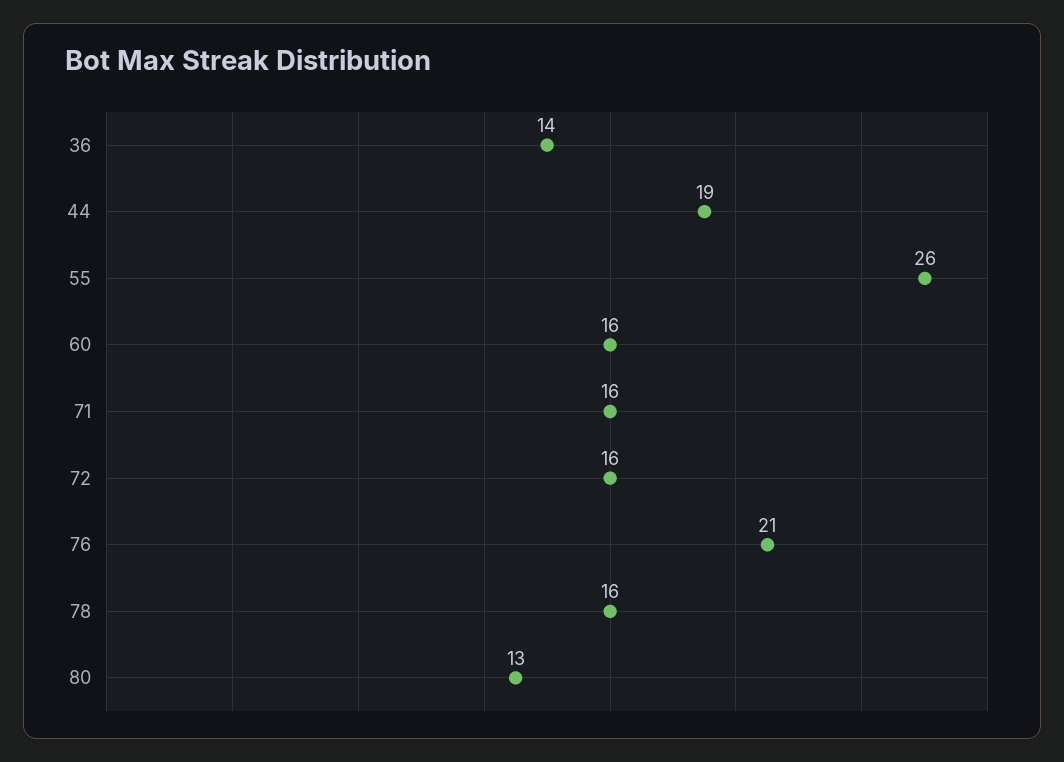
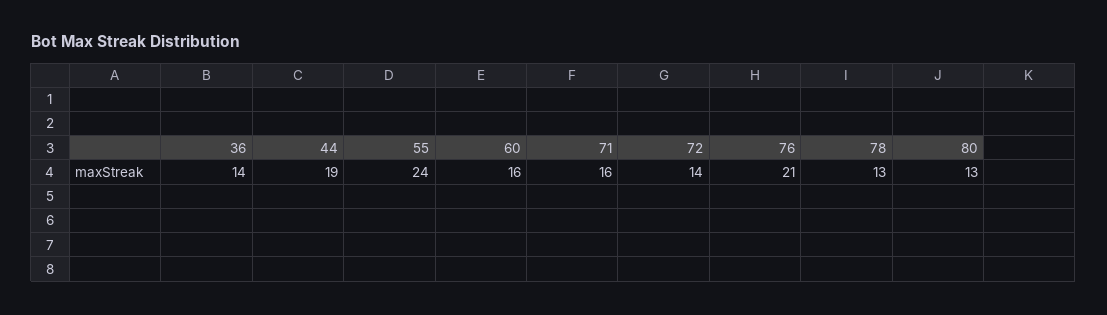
55: 26 -> 24
72: 16 -> 14
78: 16 -> 13

